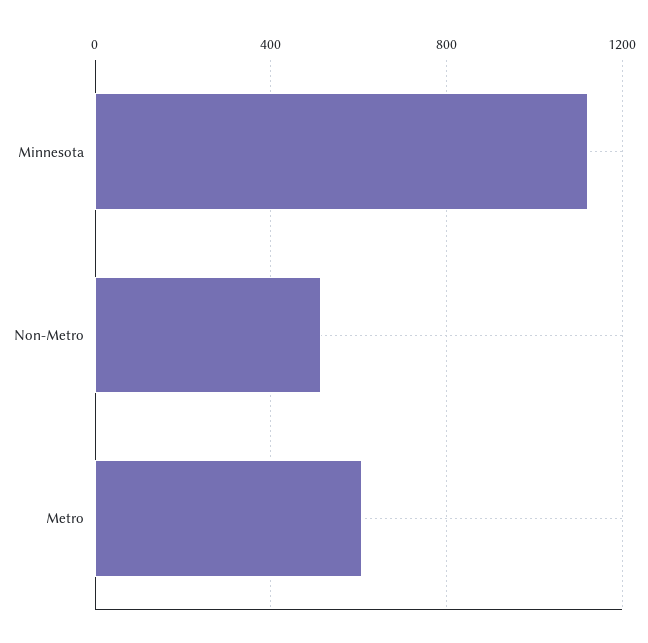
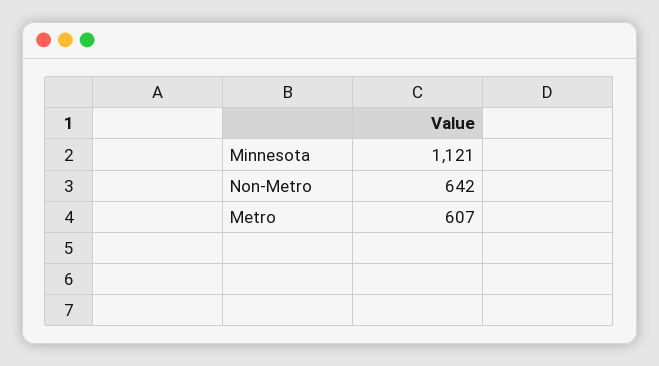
Non-Metro: 500 -> 642

